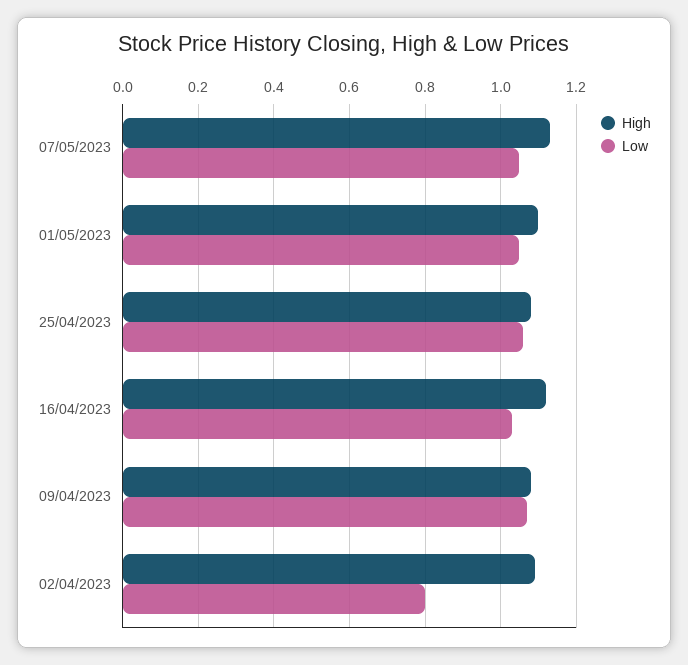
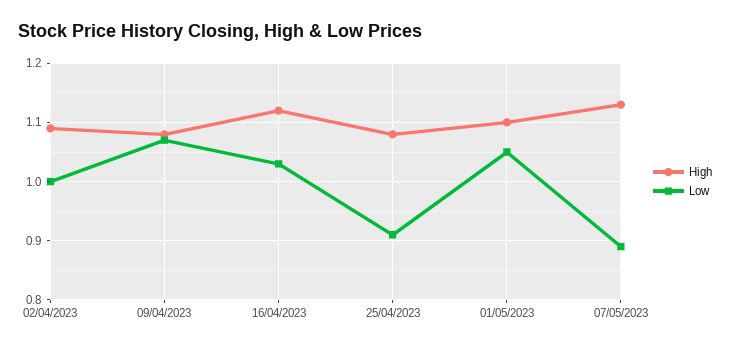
Low, 07/05/2023: 1.05 -> 0.9
Low, 25/04/2023: 1.05 -> 0.9
Low, 02/04/2023: 0.8 -> 1

